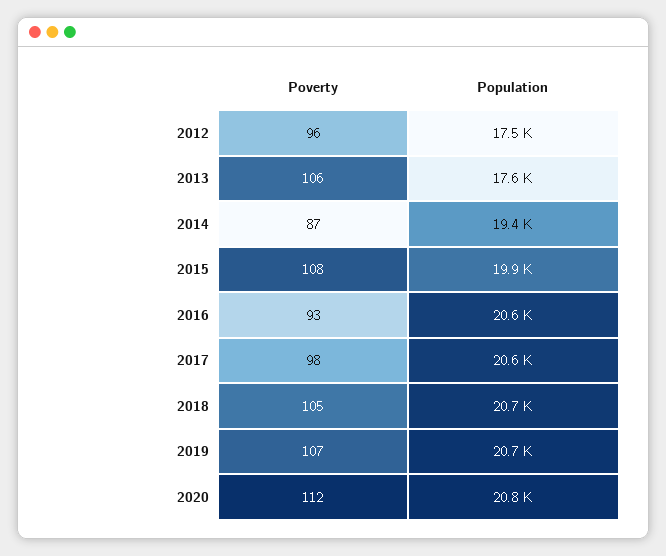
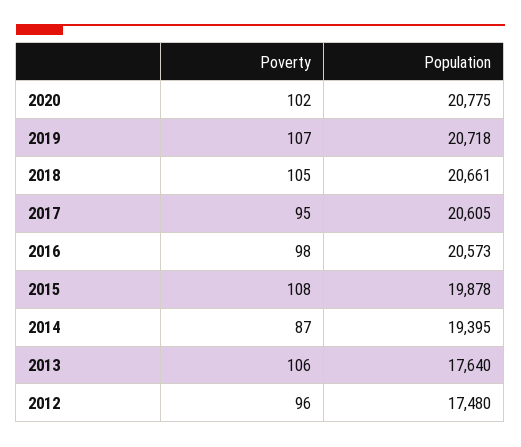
Poverty, 2016: 93 -> 98
Poverty, 2017: 98 -> 95
Poverty, 2020: 112 -> 102

